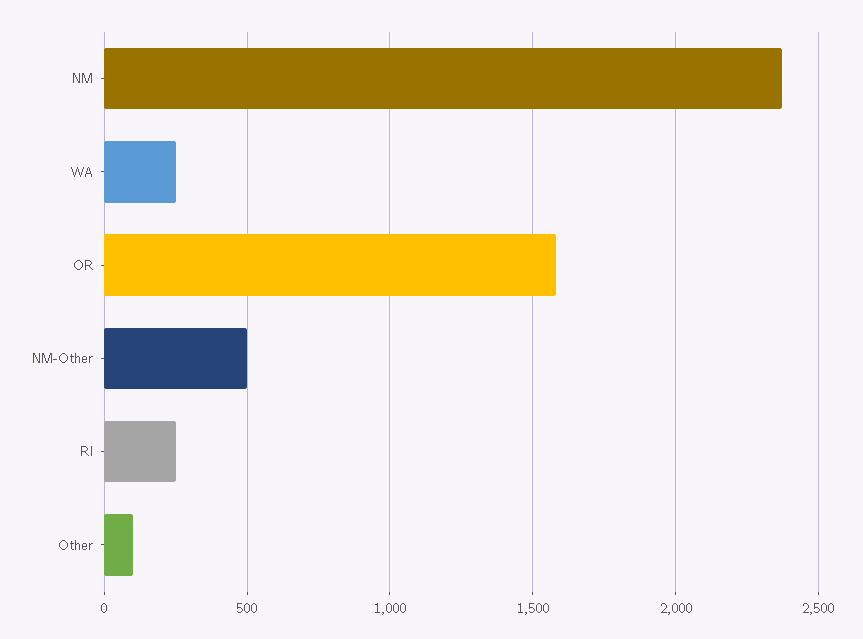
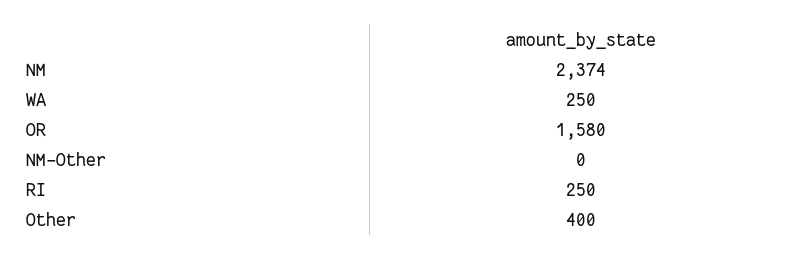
NM-Other: 500 -> 0
Other: 100 -> 400

